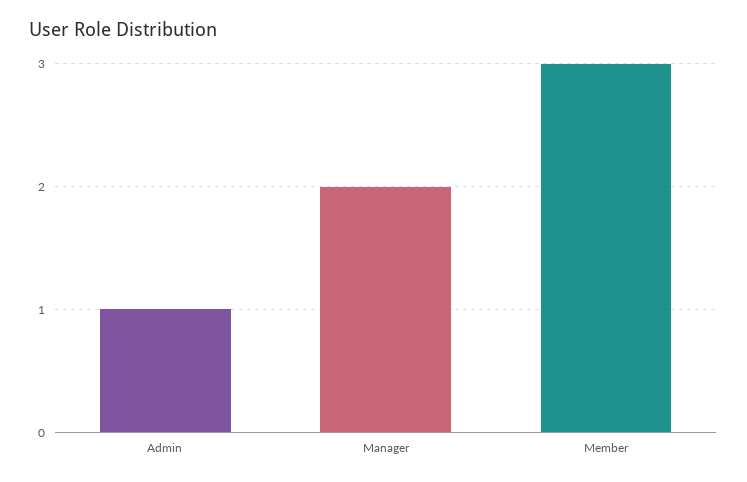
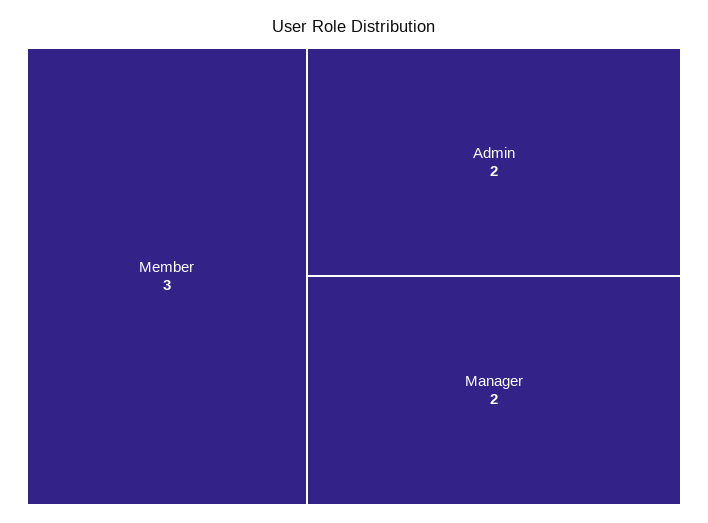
Admin: 1 -> 2

